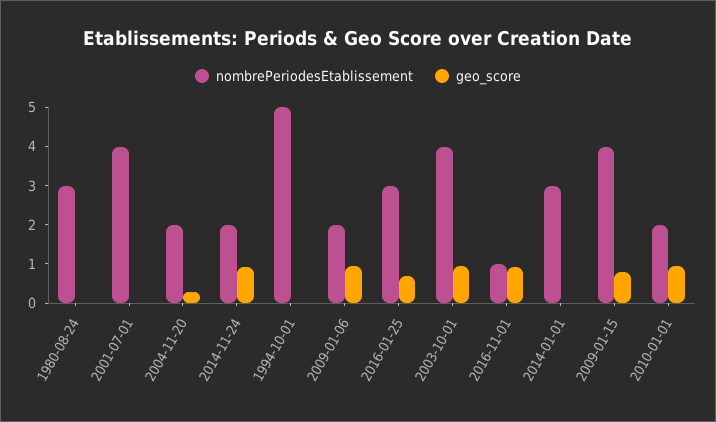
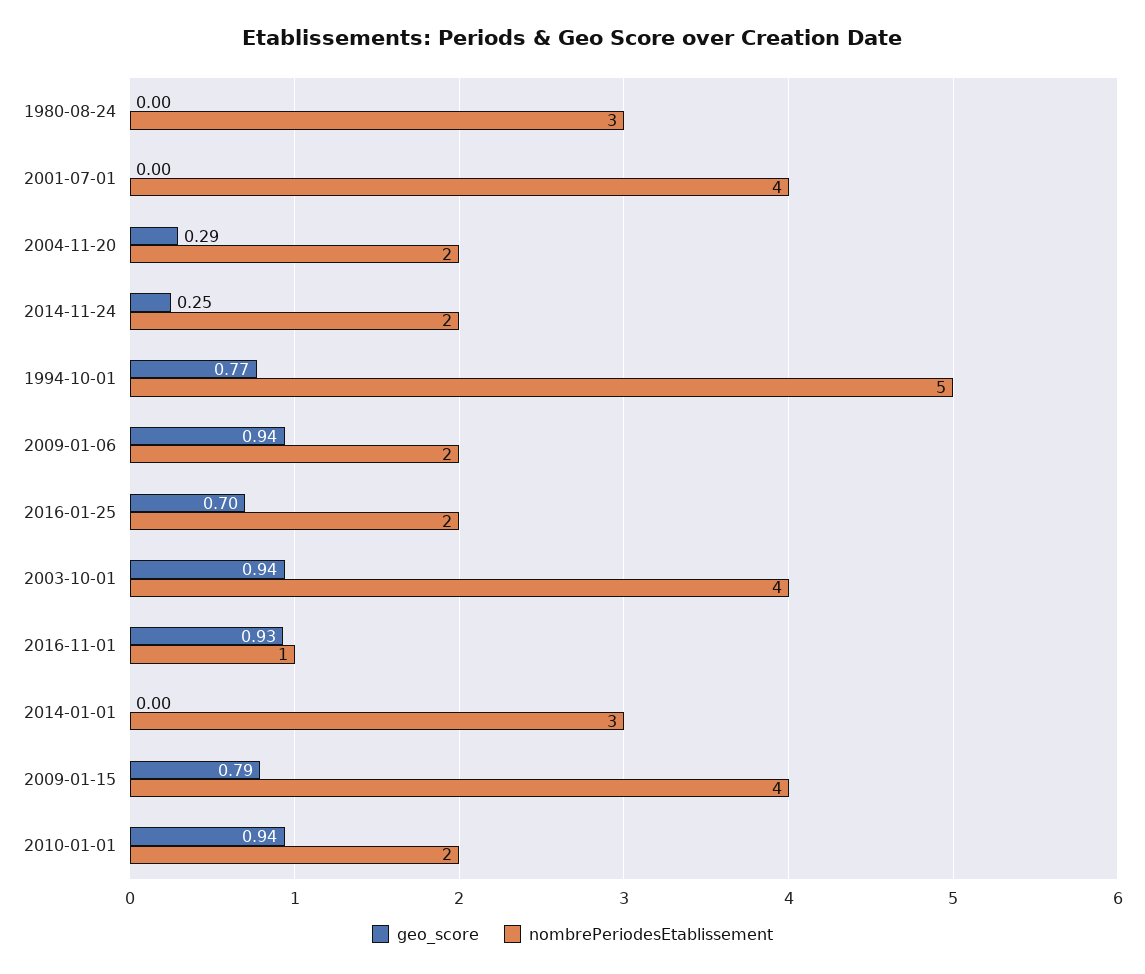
geo_score, 2014-11-24: 1 -> 0.25
geo_score, 1994-10-01: 0 -> 0.77
nombrePeriodesEtablissement, 2016-01-25: 3 -> 2

